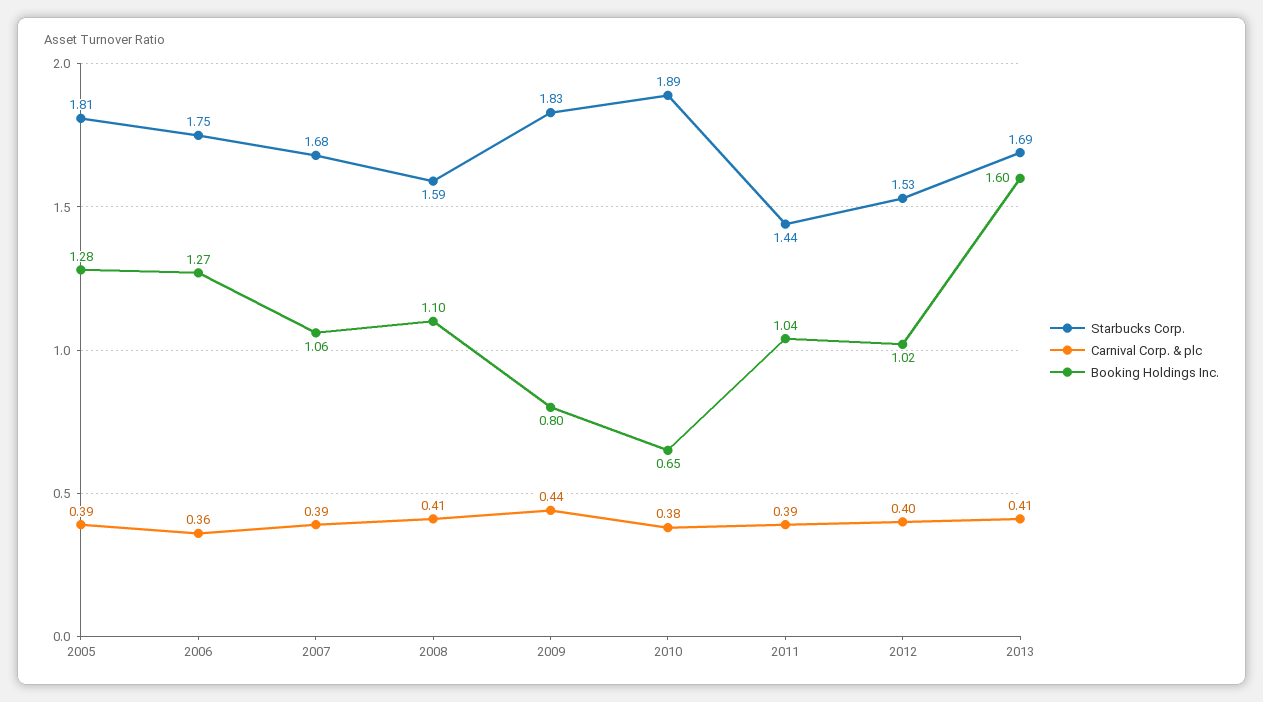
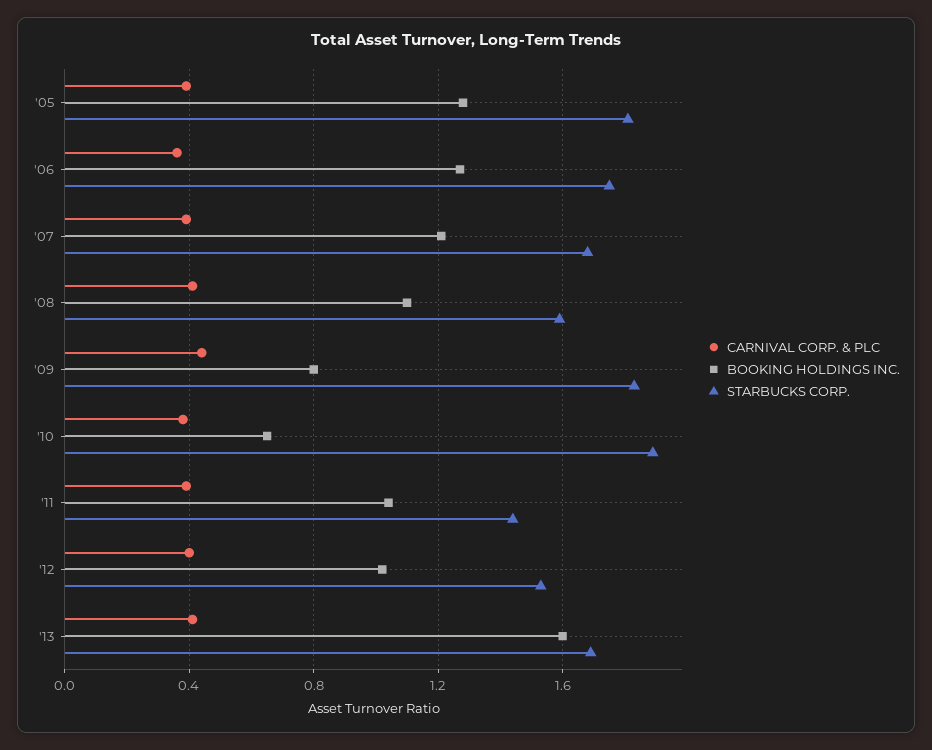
Booking Holdings Inc., 2007: 1.06 -> 1.2

